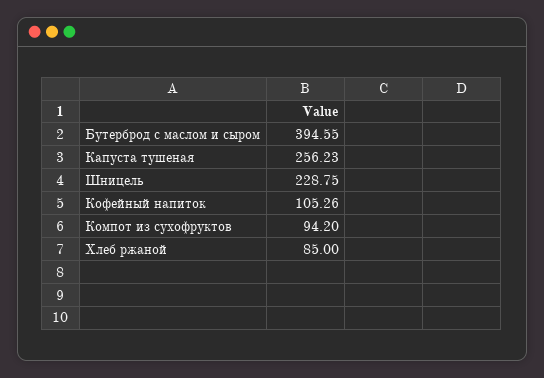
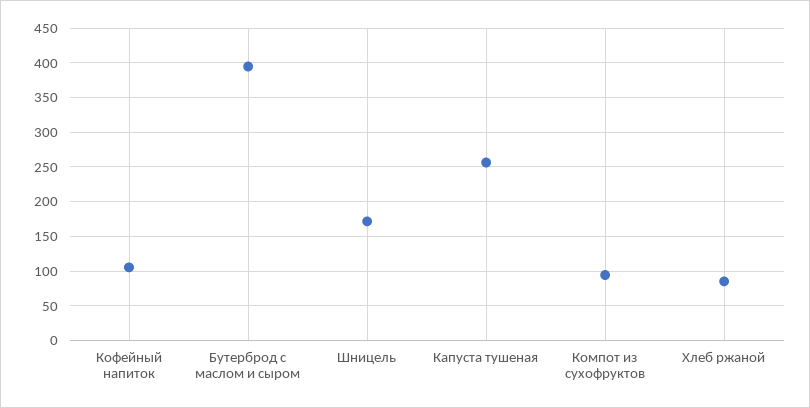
Шницель: 228.75 -> 170

